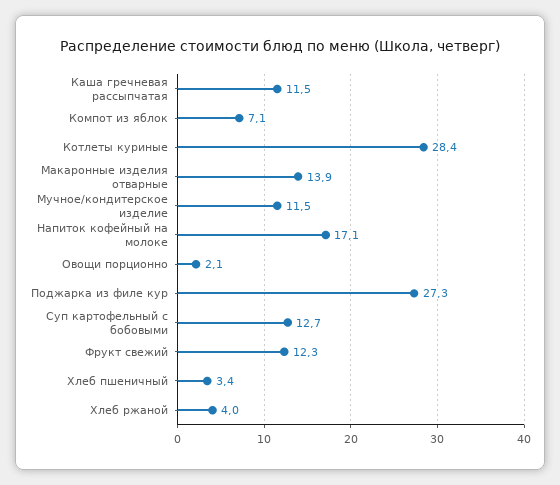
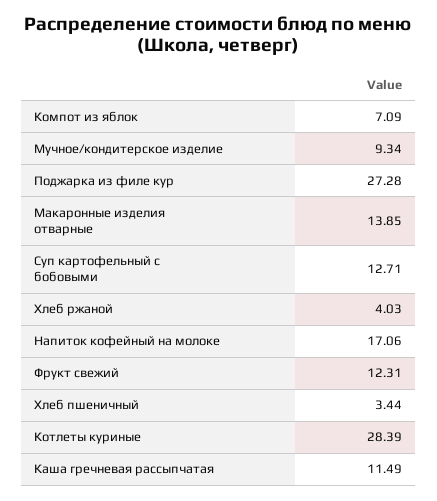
Мучное/кондитерское изделие: 11.5 -> 9.34
Овощи порционно: 2.1 -> none

